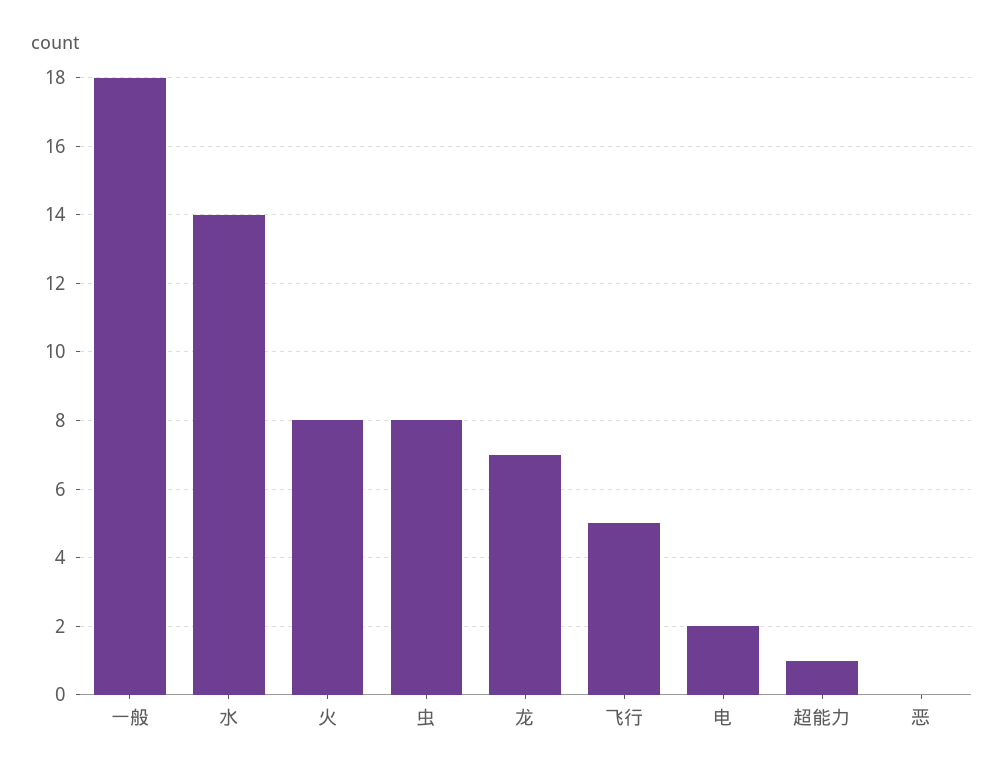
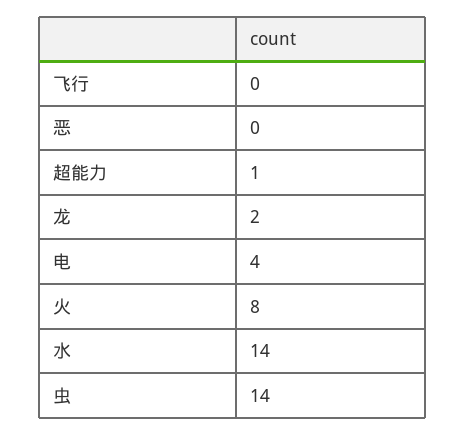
一般: 18 -> none
虫: 8 -> 14
龙: 7 -> 2
飞行: 5 -> 0
电: 2 -> 4

